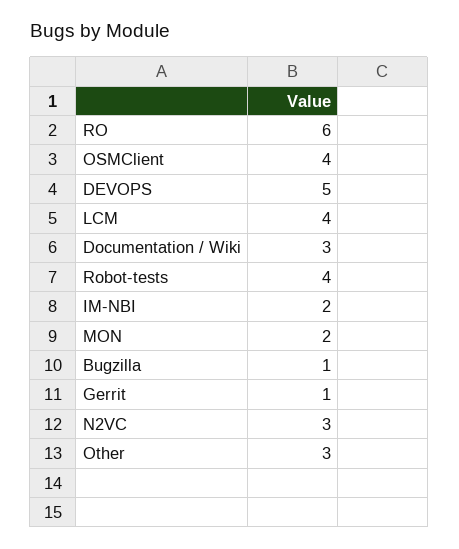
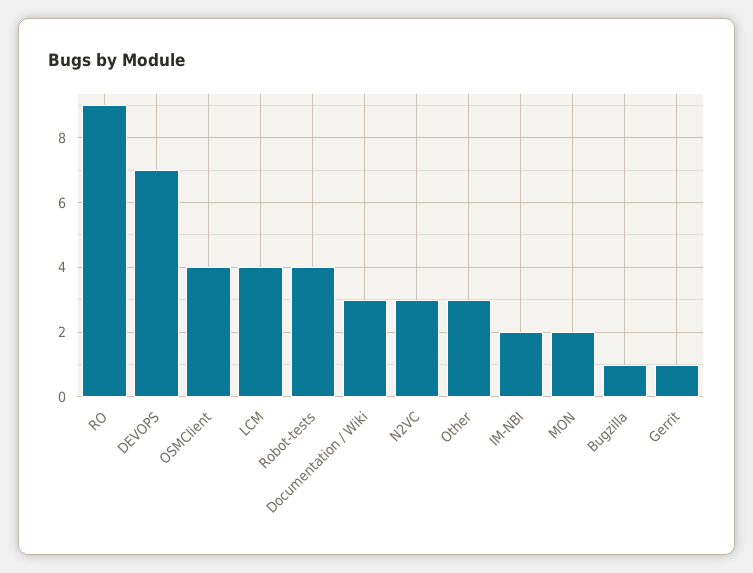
RO: 6 -> 9
DEVOPS: 5 -> 7

